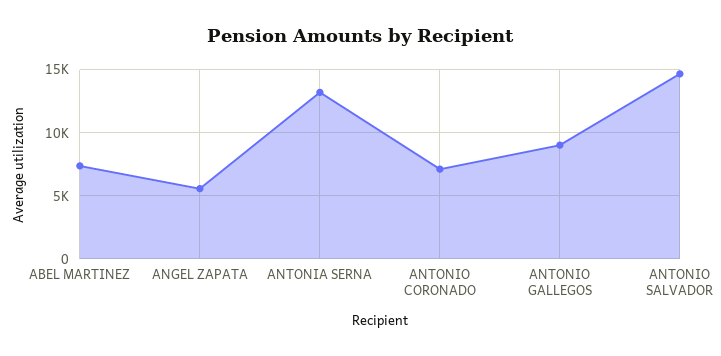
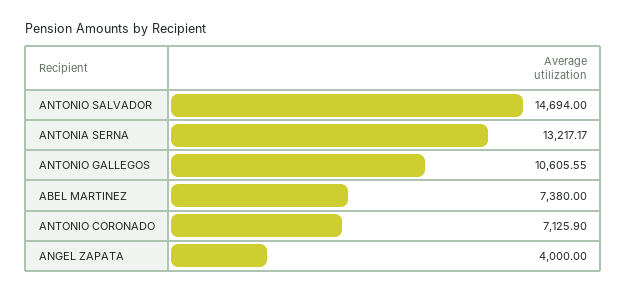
ANGEL ZAPATA: 5500 -> 4000
ANTONIO GALLEGOS: 9000 -> 10605.55

